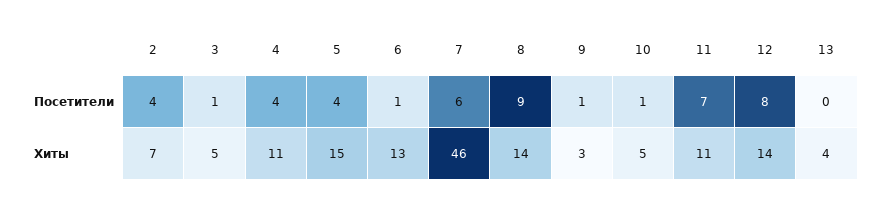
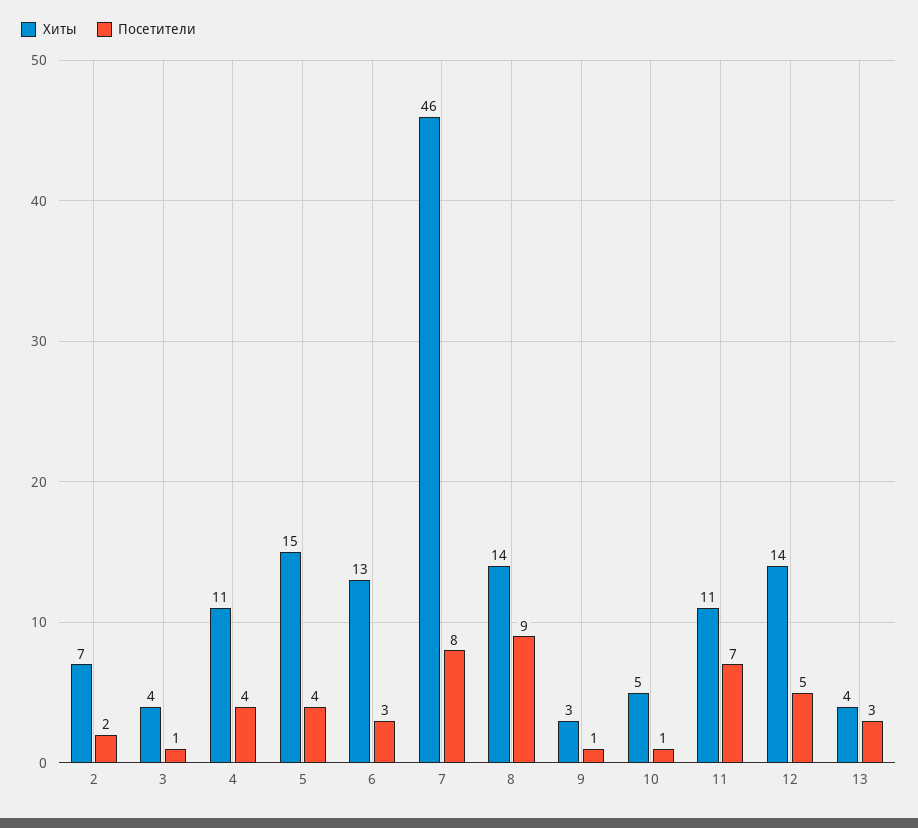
Посетители, 2: 4 -> 2
Посетители, 6: 1 -> 3
Посетители, 7: 6 -> 8
Посетители, 12: 8 -> 5
Посетители, 13: 0 -> 3
Хиты, 3: 5 -> 4

